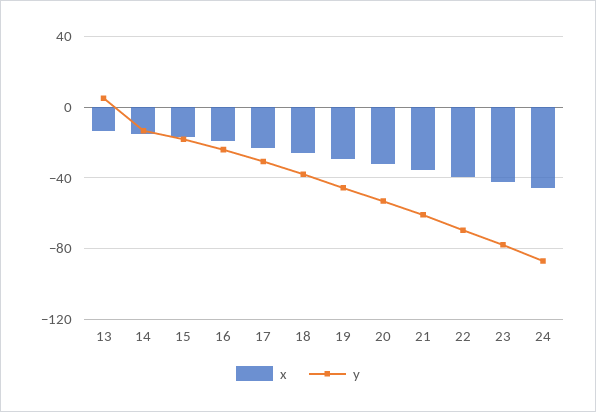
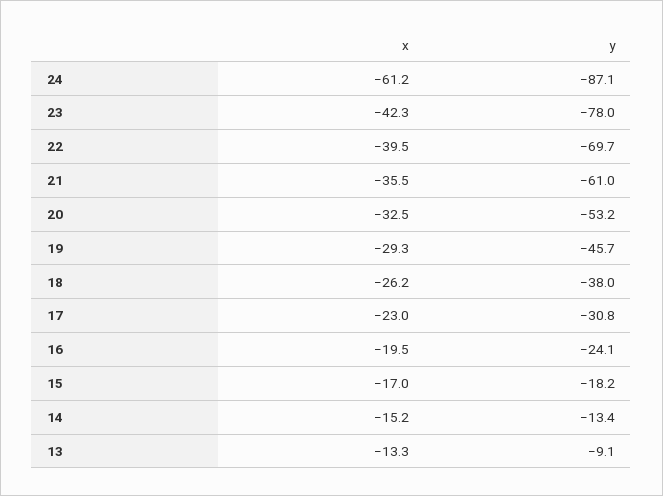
y, 13: 5 -> -9.1
x, 24: -45 -> -61.2

